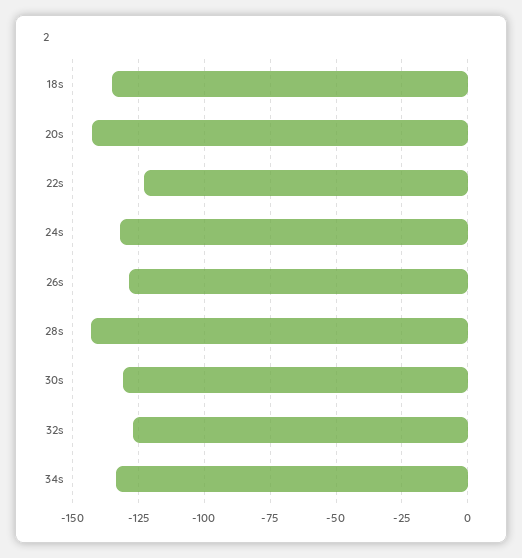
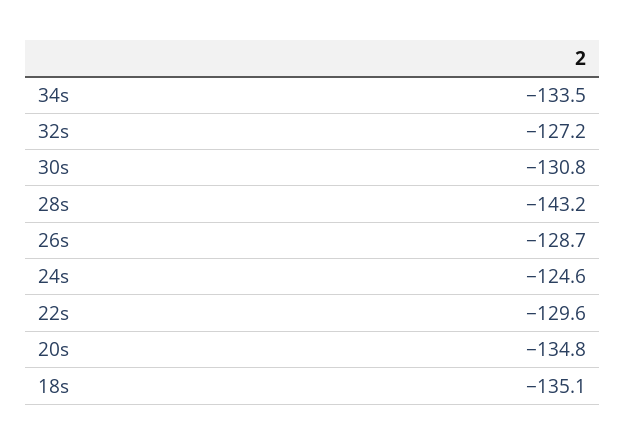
20s: -142.5 -> -134.8
22s: -122.5 -> -129.6
24s: -132.5 -> -124.6

